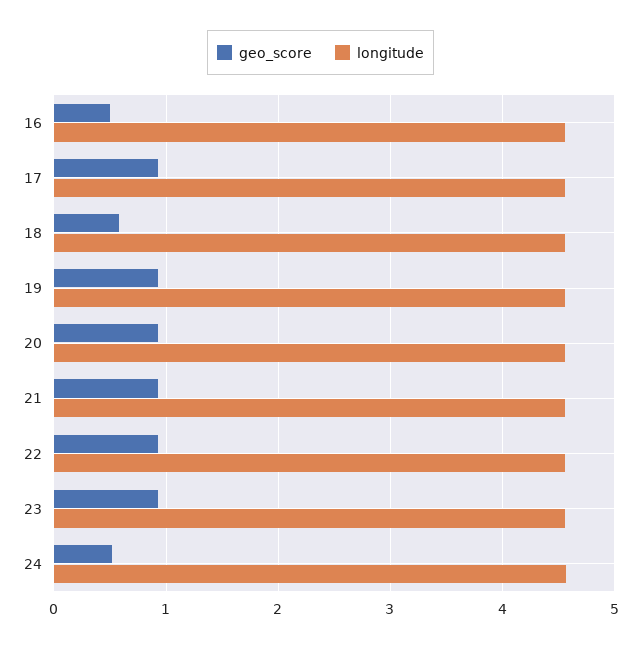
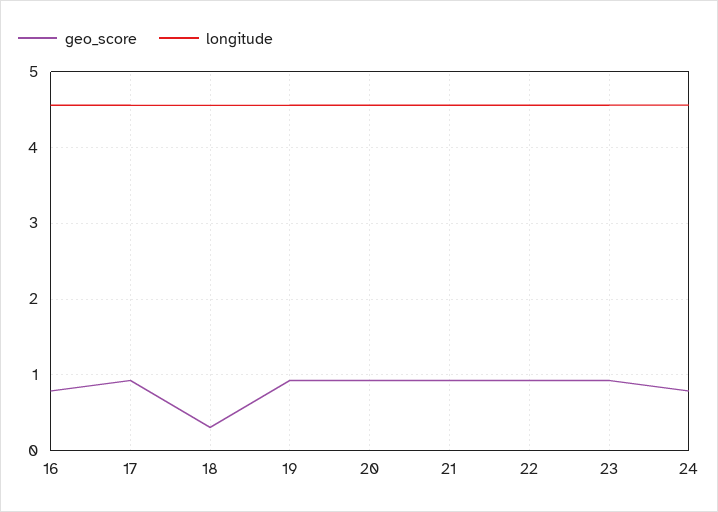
geo_score, 16: 0.5 -> 0.8
geo_score, 18: 0.6 -> 0.3
geo_score, 24: 0.5 -> 0.8

